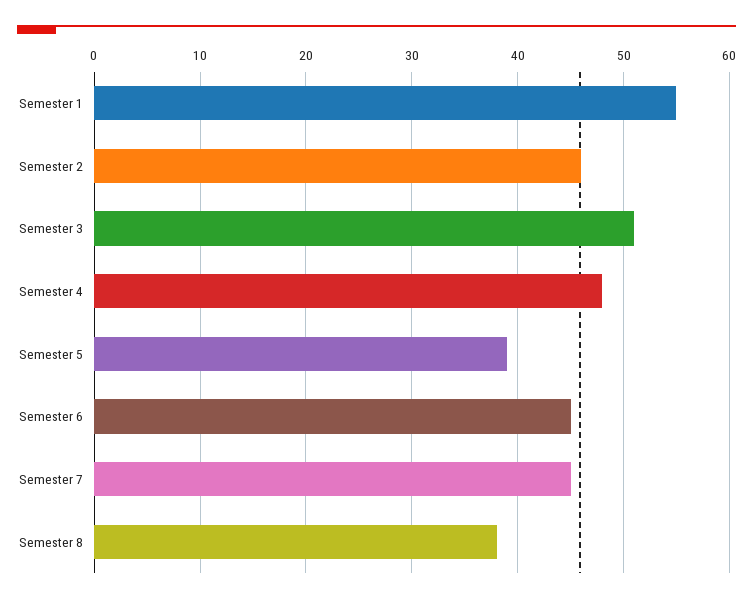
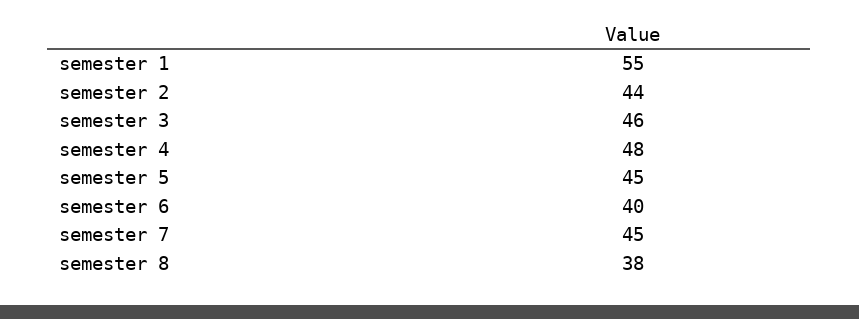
Semester 2: 46 -> 44
Semester 3: 51 -> 46
Semester 5: 39 -> 45
Semester 6: 45 -> 40

